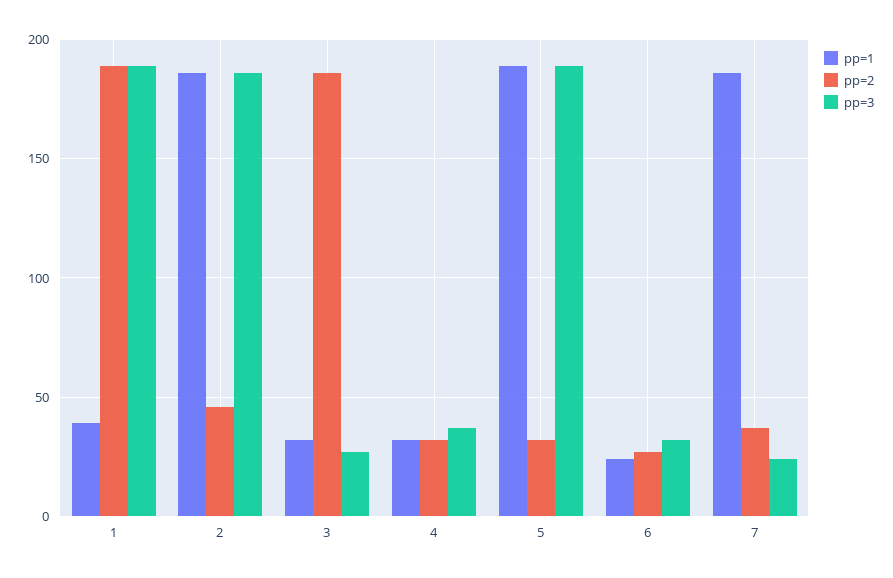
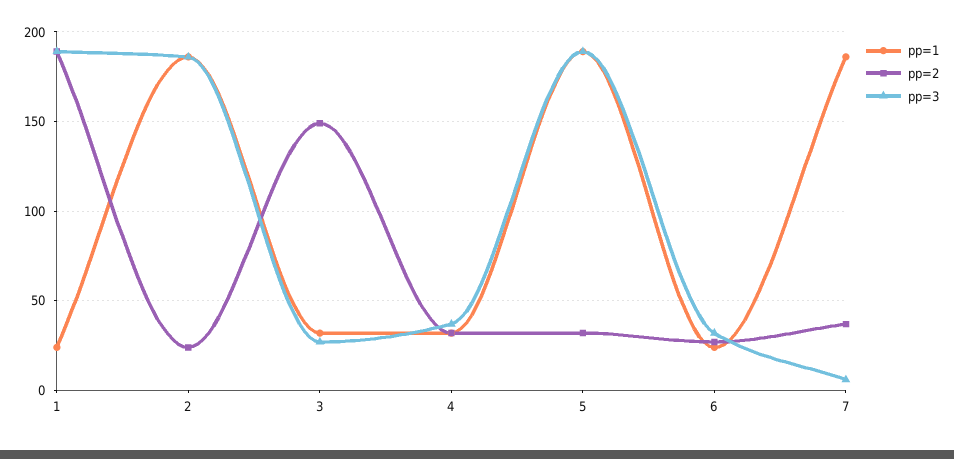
pp=1, 1: 40 -> 25
pp=2, 2: 45 -> 25
pp=2, 3: 185 -> 150
pp=3, 7: 25 -> 5

